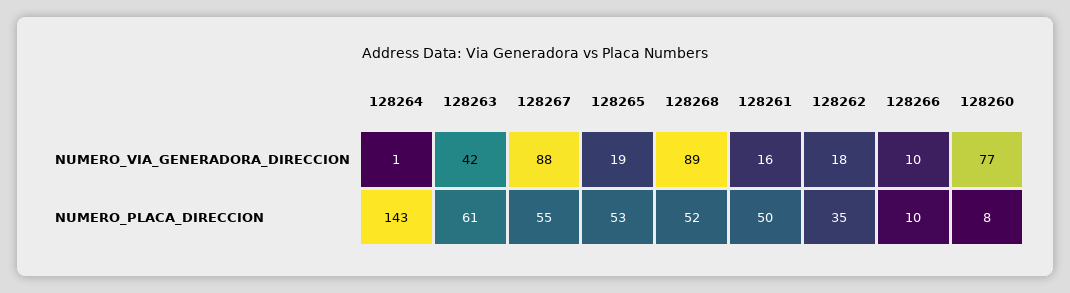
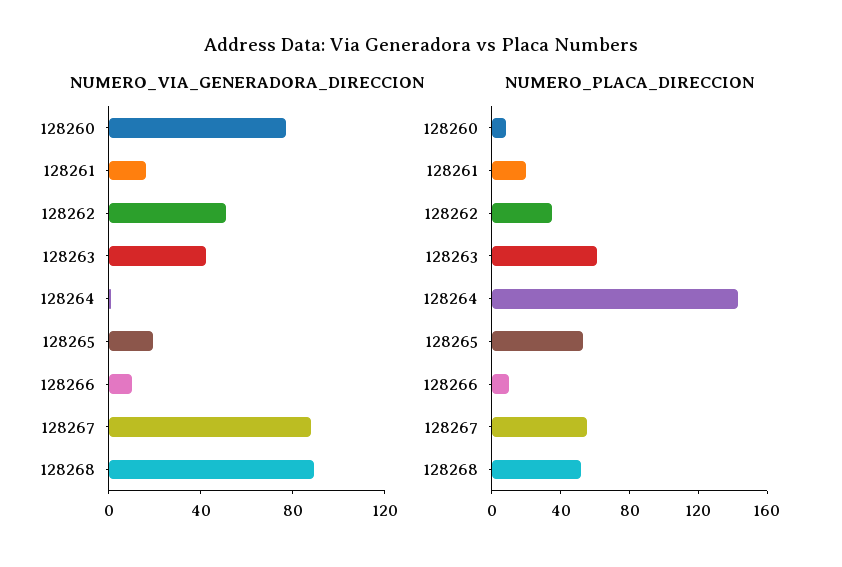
NUMERO_VIA_GENERADORA_DIRECCION, 128262: 18 -> 50
NUMERO_PLACA_DIRECCION, 128261: 50 -> 20

